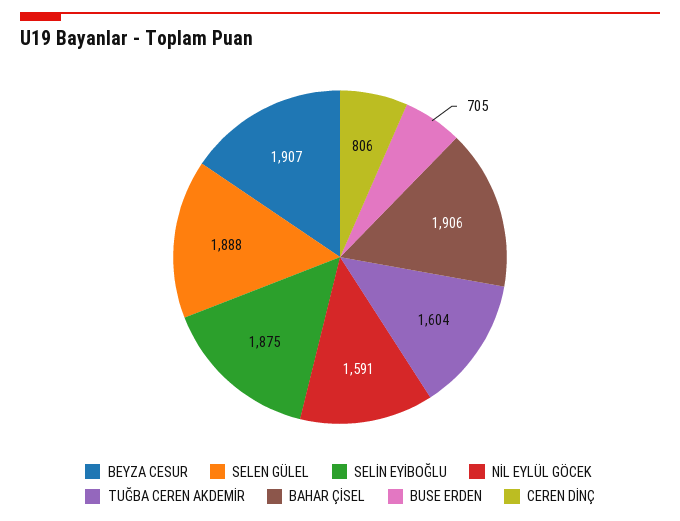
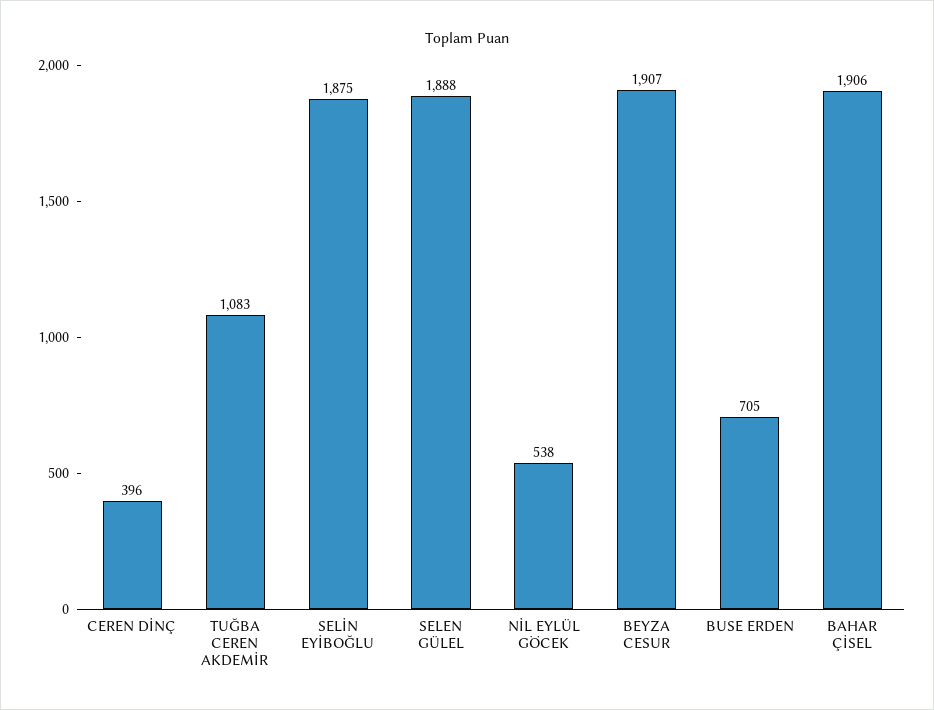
NİL EYLÜL GÖCEK: 1591 -> 538
TUĞBA CEREN AKDEMİR: 1604 -> 1083
CEREN DİNÇ: 806 -> 396

